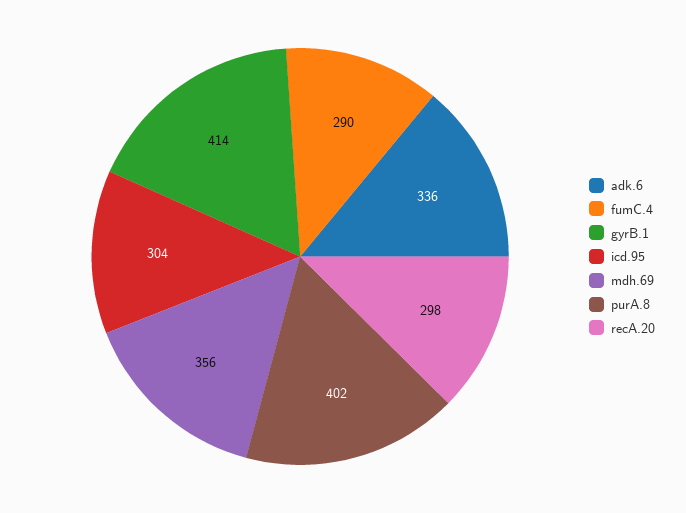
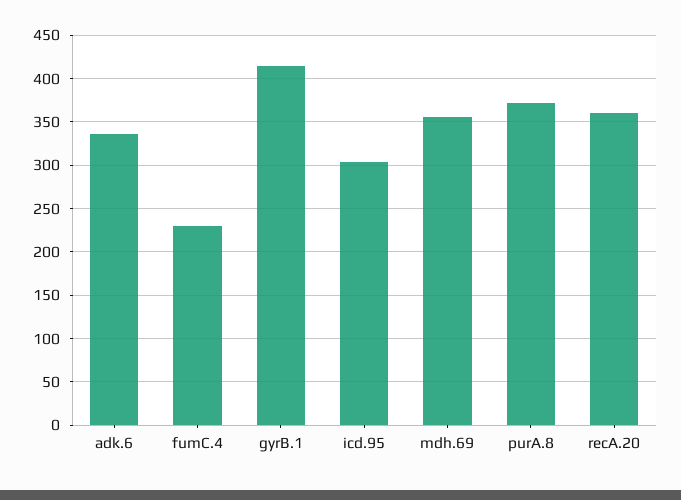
fumC.4: 290 -> 230
purA.8: 402 -> 370
recA.20: 298 -> 360

